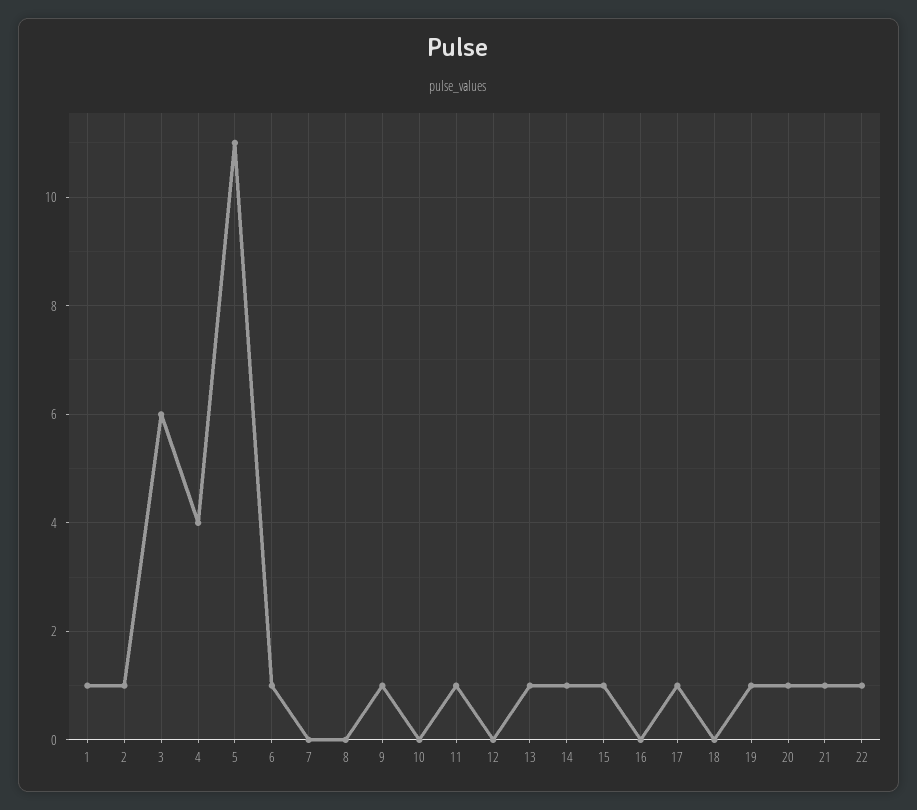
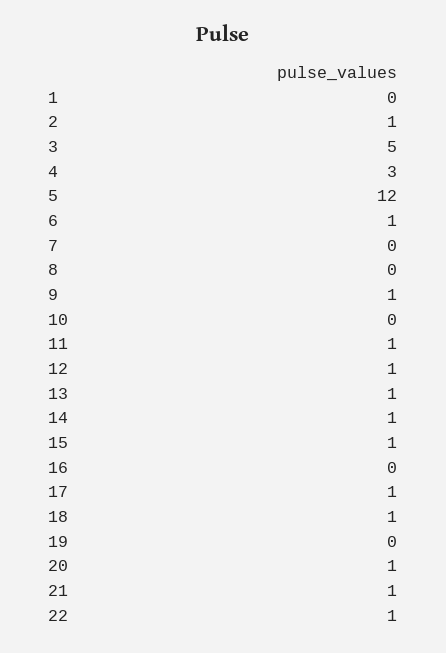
1: 1 -> 0
3: 6 -> 5
4: 4 -> 3
5: 11 -> 12
12: 0 -> 1
18: 0 -> 1
19: 1 -> 0

